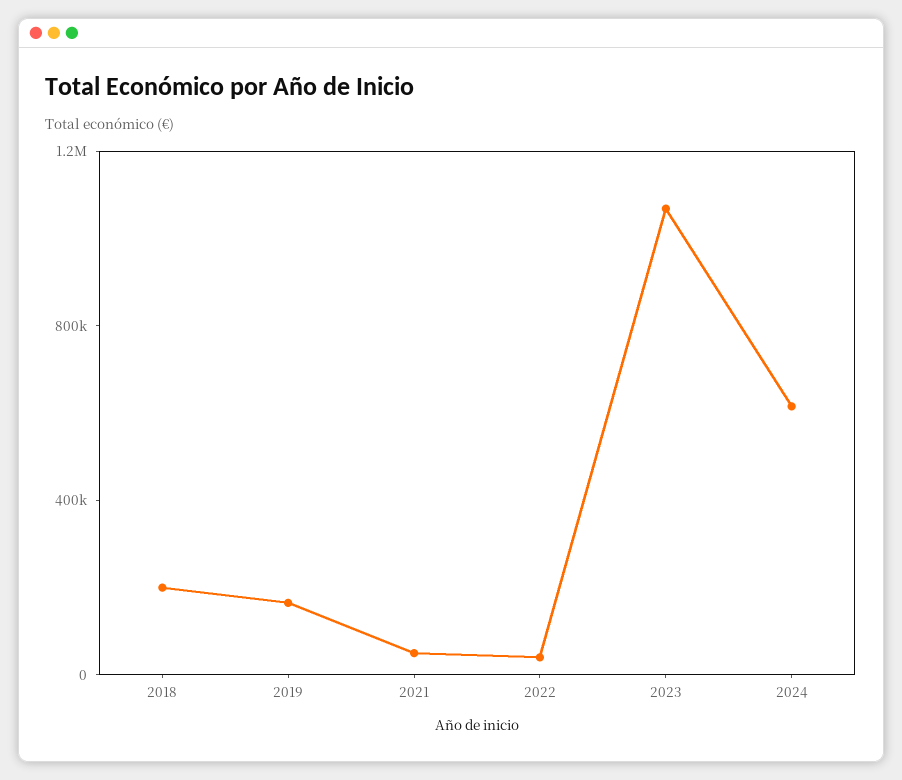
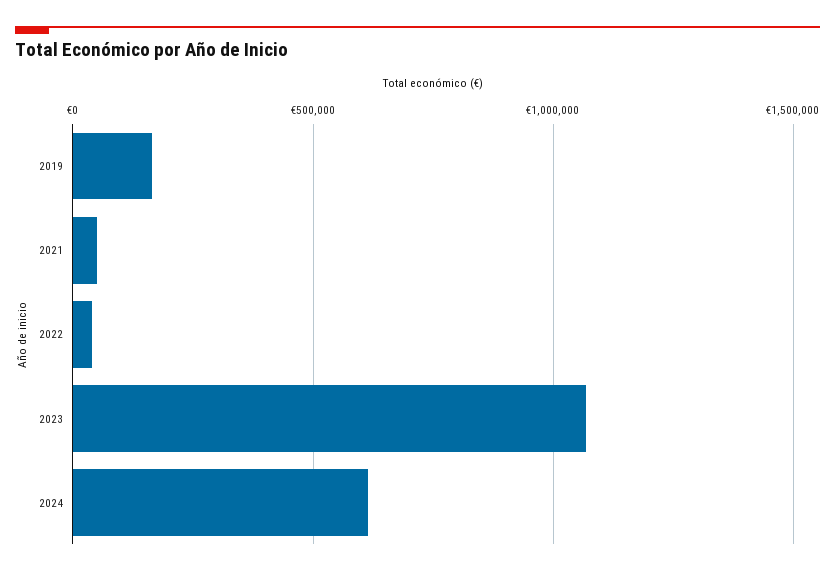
2018: 200000 -> none

